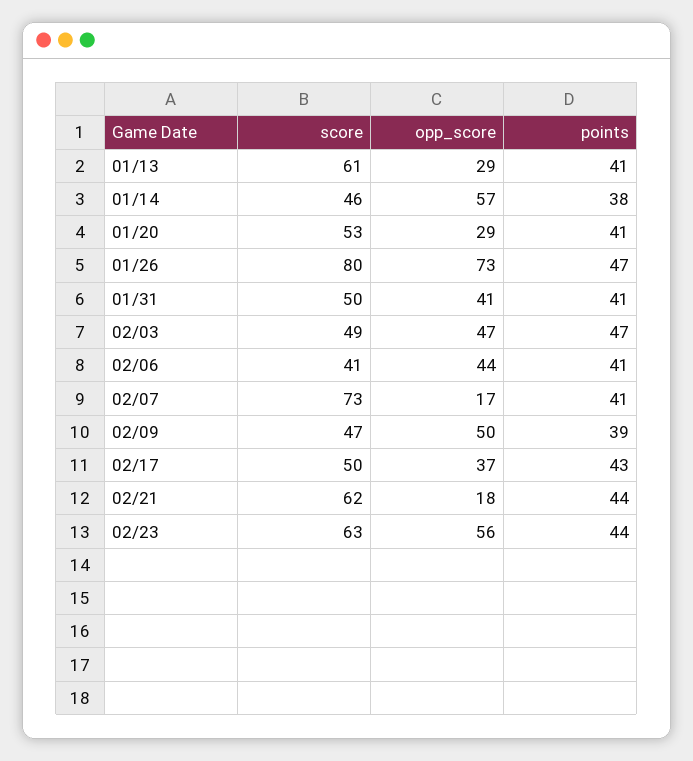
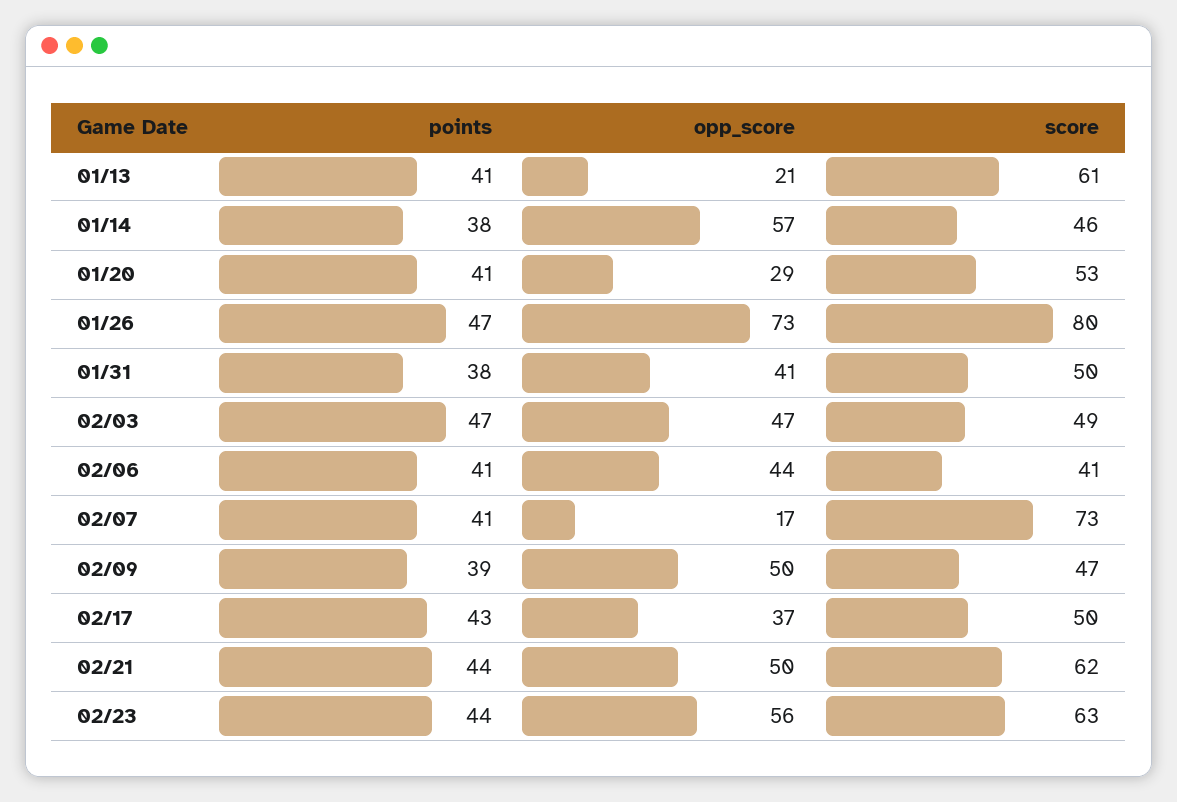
opp_score, 01/13: 29 -> 21
points, 01/31: 41 -> 38
opp_score, 02/21: 18 -> 50

